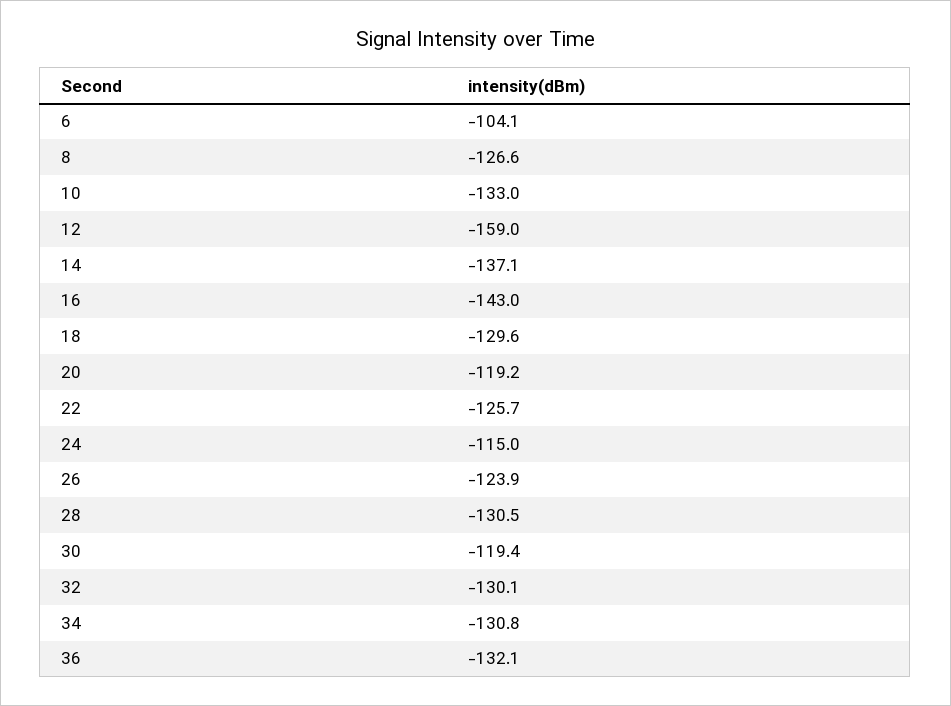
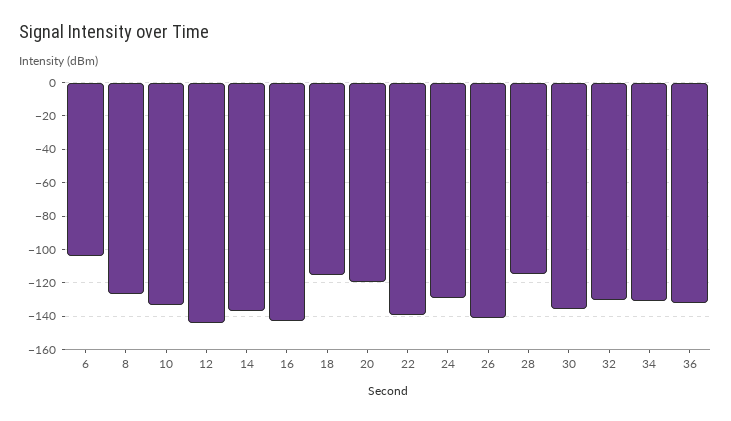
12: -159 -> -145
18: -129.6 -> -115
22: -125.7 -> -140
24: -115 -> -130
26: -123.9 -> -140
28: -130.5 -> -115
30: -119.4 -> -135

